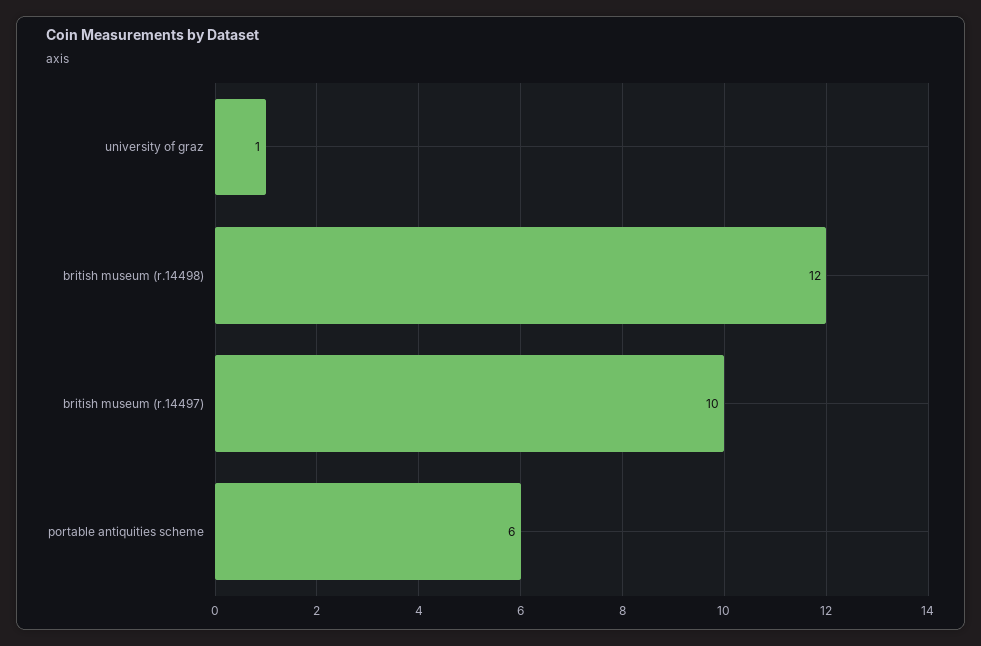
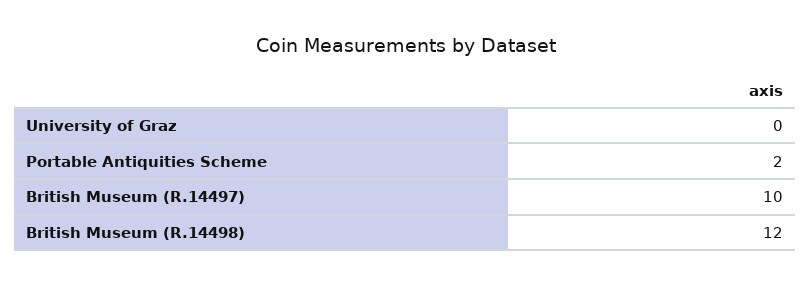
university of graz: 1 -> 0
portable antiquities scheme: 6 -> 2

